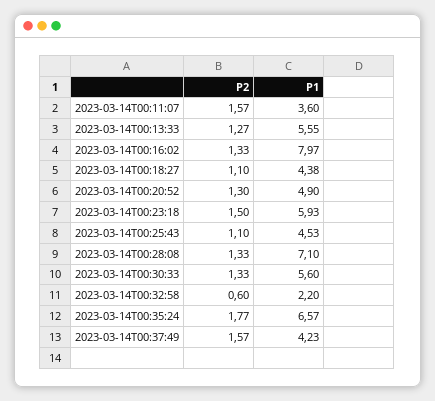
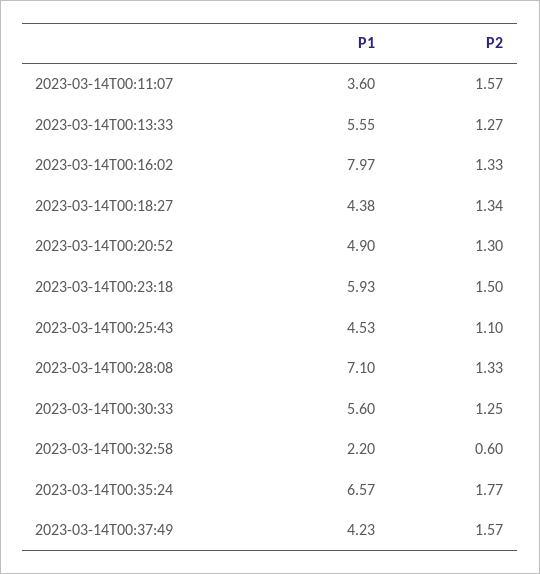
P2, 2023-03-14T00:18:27: 1.1 -> 1.34
P2, 2023-03-14T00:30:33: 1.33 -> 1.25

